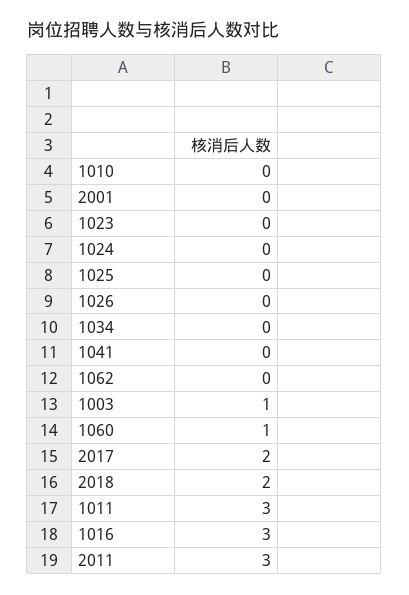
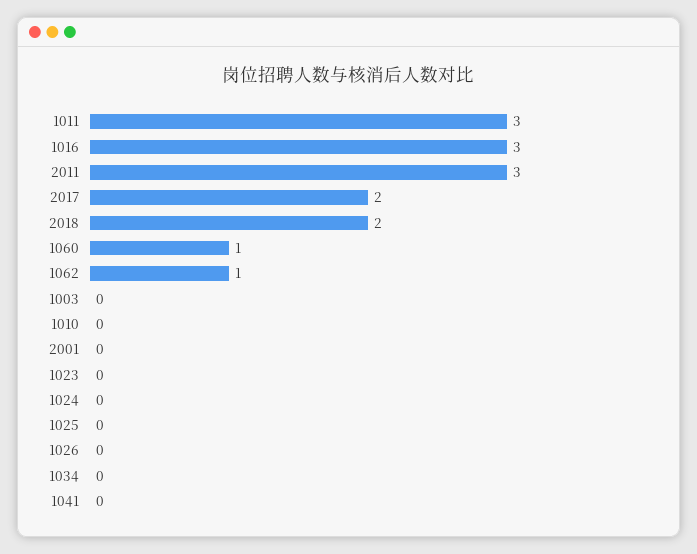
1062: 0 -> 1
1003: 1 -> 0

